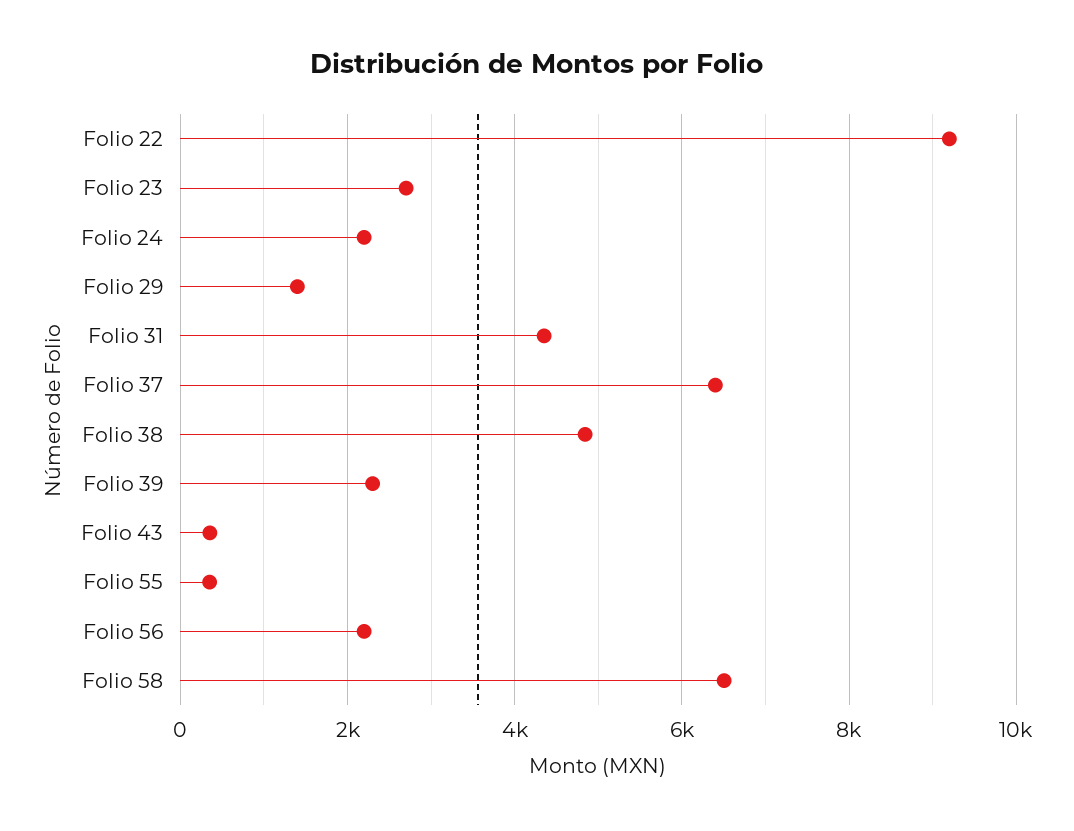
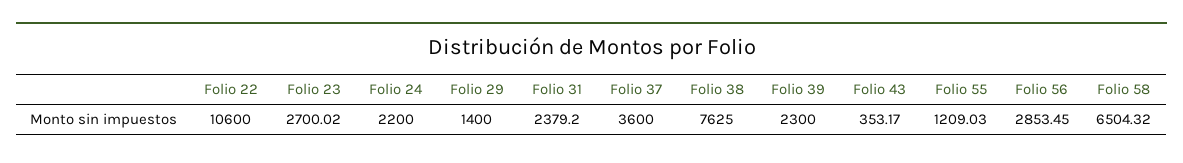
Folio 22: 9200 -> 10600
Folio 31: 4400 -> 2379.2
Folio 37: 6400 -> 3600
Folio 38: 4800 -> 7625
Folio 55: 400 -> 1209.03
Folio 56: 2200 -> 2853.45

